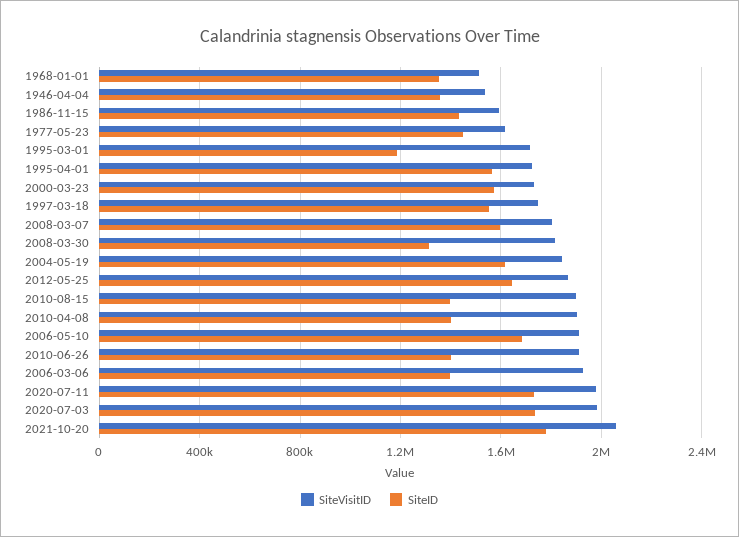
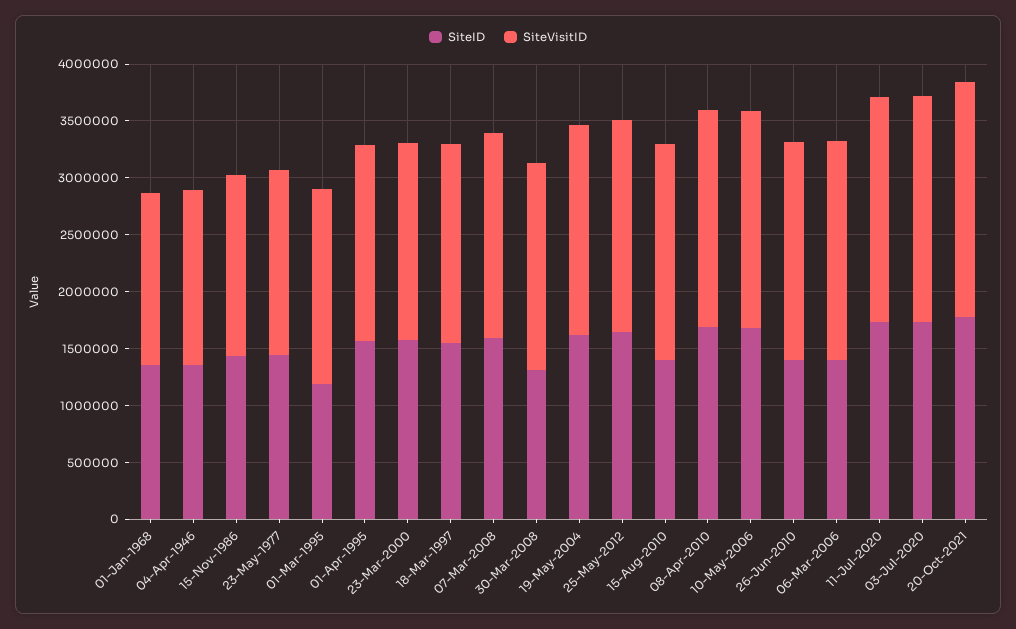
SiteID, 2010-04-08: 1400000 -> 1700000

